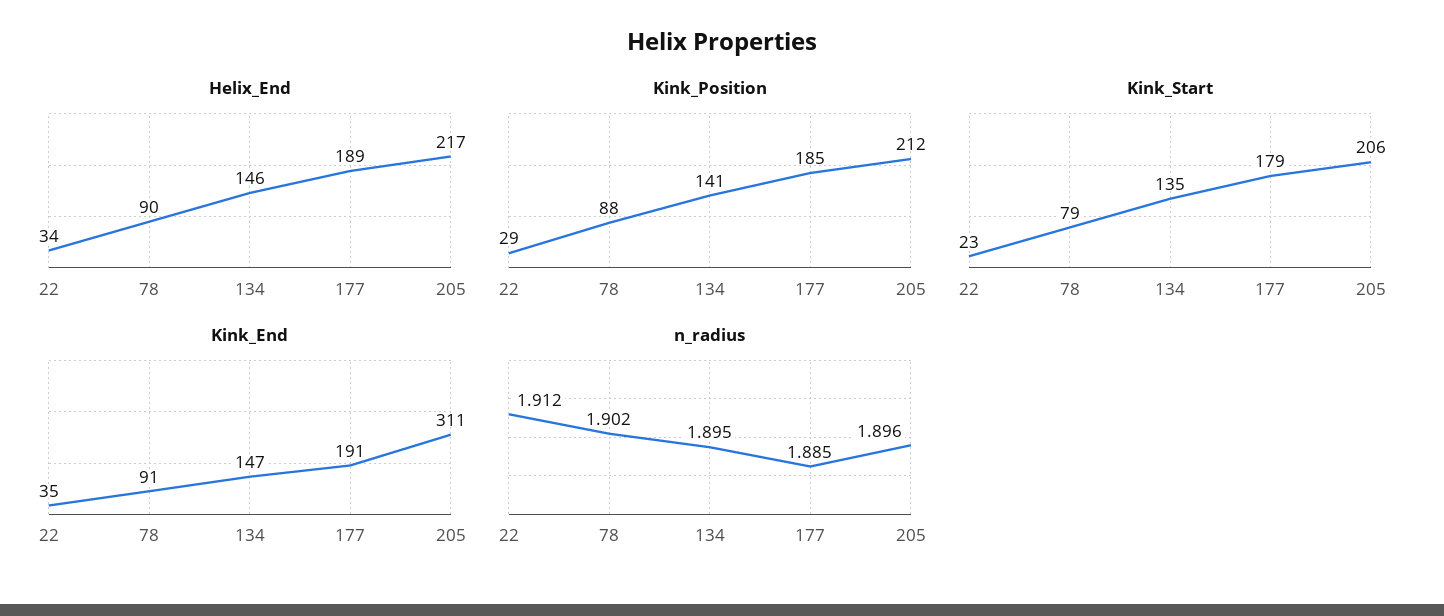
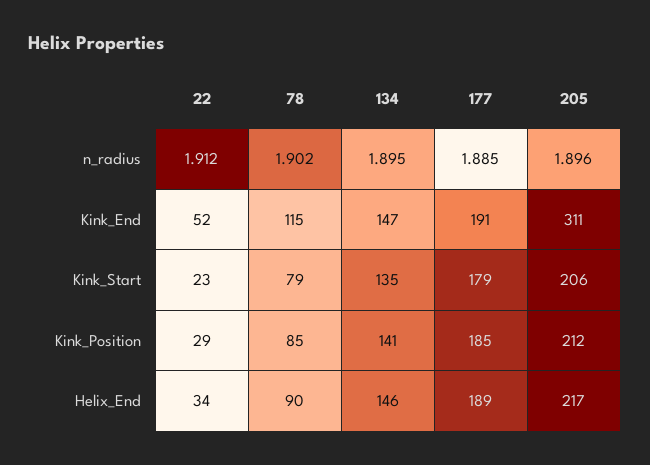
Kink_Position, 78: 88 -> 85
Kink_End, 22: 35 -> 52
Kink_End, 78: 91 -> 115

